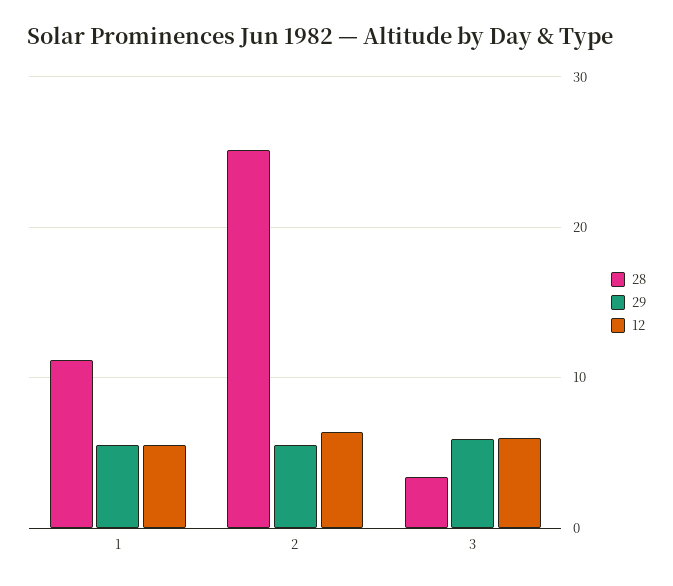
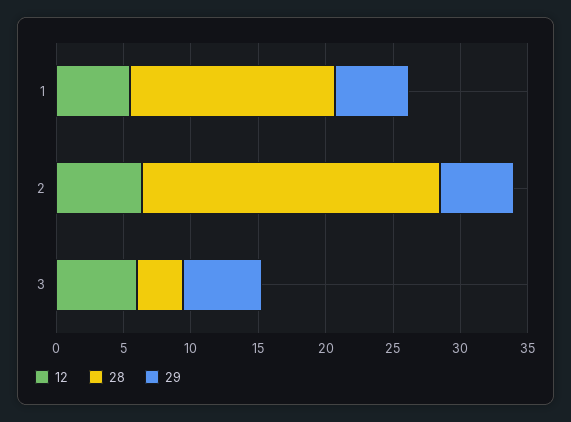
28, 1: 11 -> 15
28, 2: 25 -> 22

